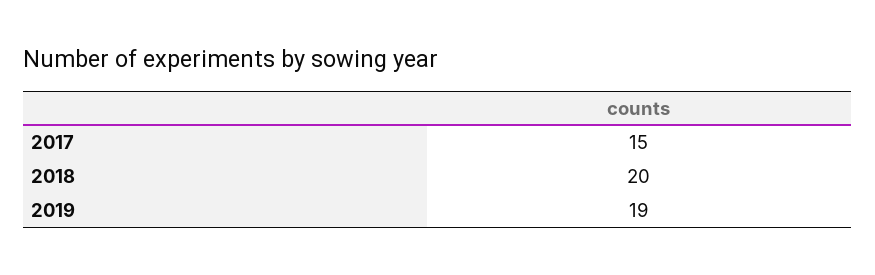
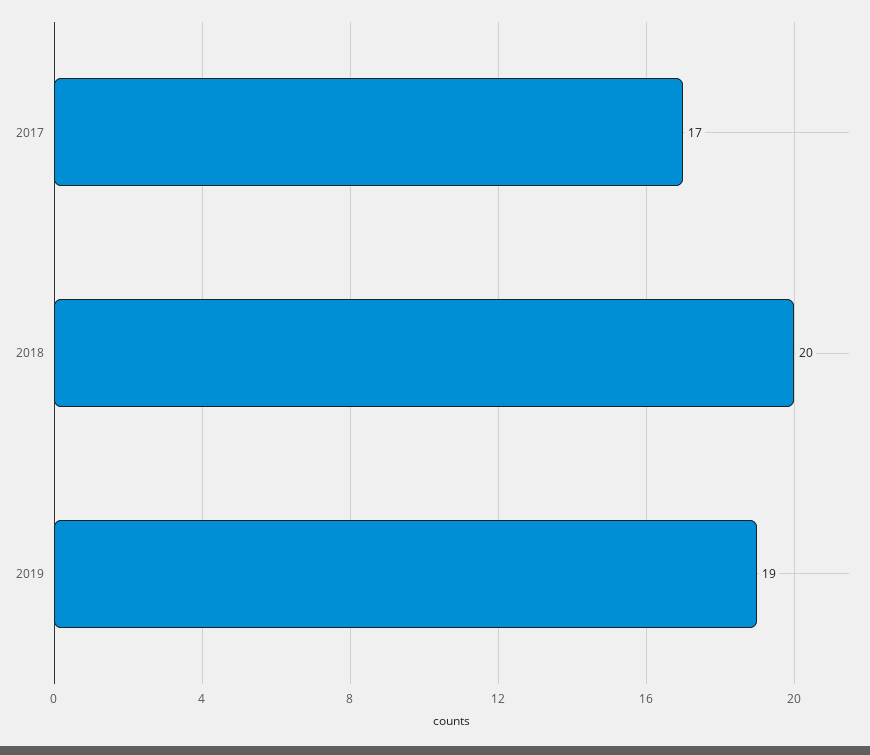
2017: 15 -> 17

